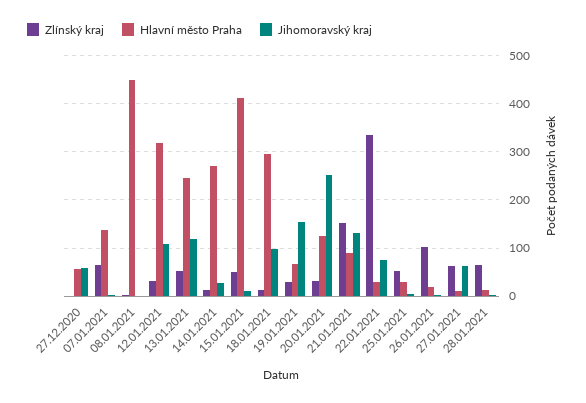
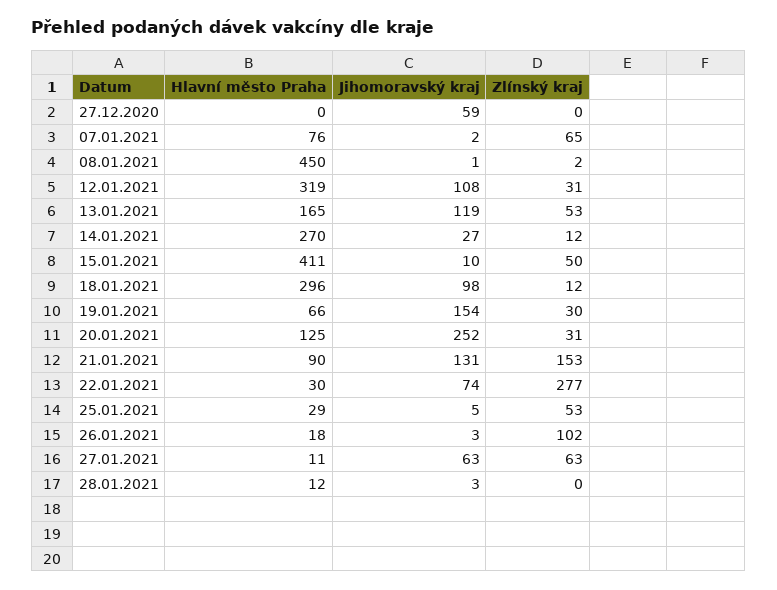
Hlavní město Praha, 27.12.2020: 60 -> 0
Hlavní město Praha, 07.01.2021: 140 -> 76
Hlavní město Praha, 13.01.2021: 240 -> 165
Zlínský kraj, 22.01.2021: 340 -> 277
Zlínský kraj, 28.01.2021: 60 -> 0

